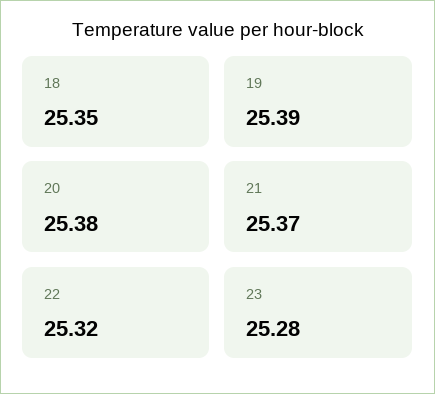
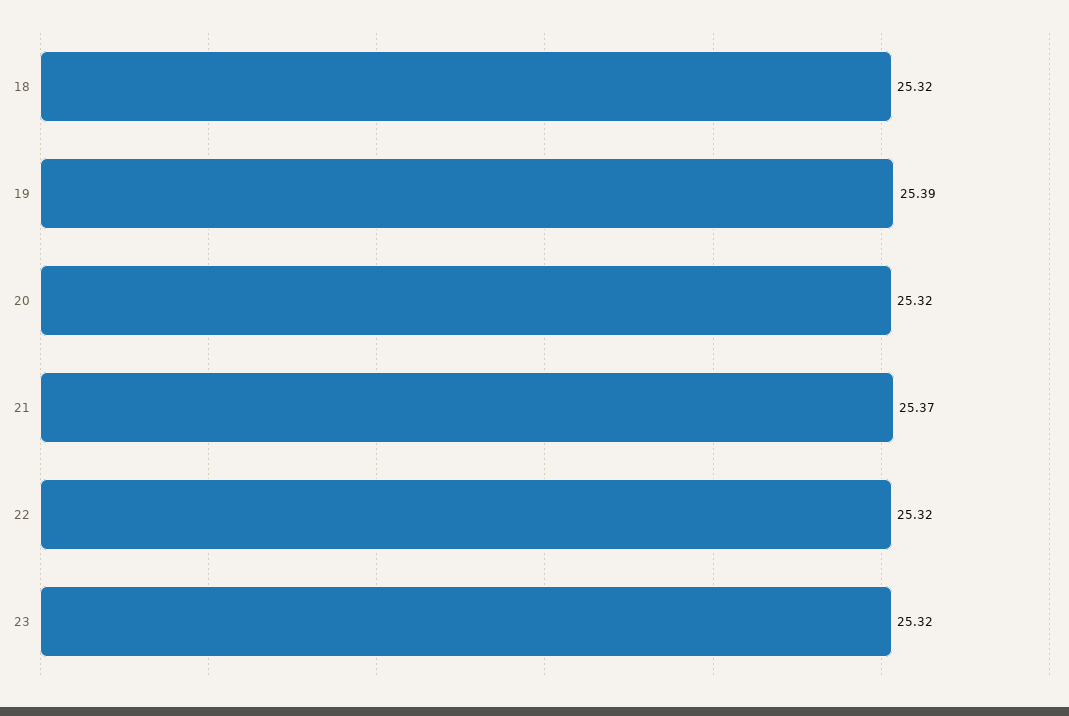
18: 25.35 -> 25.32
20: 25.38 -> 25.32
23: 25.28 -> 25.32

